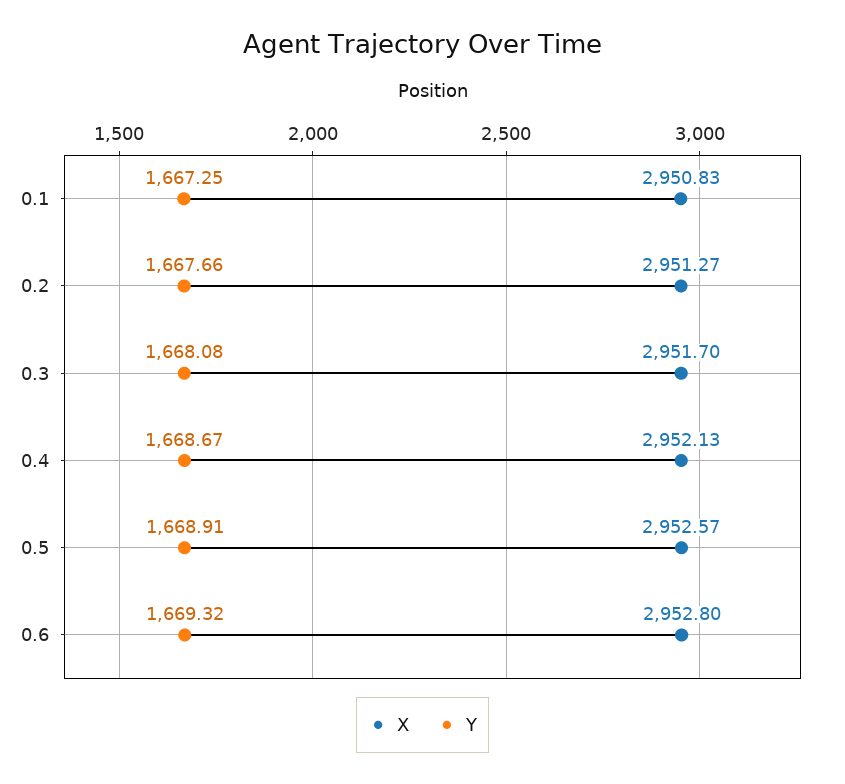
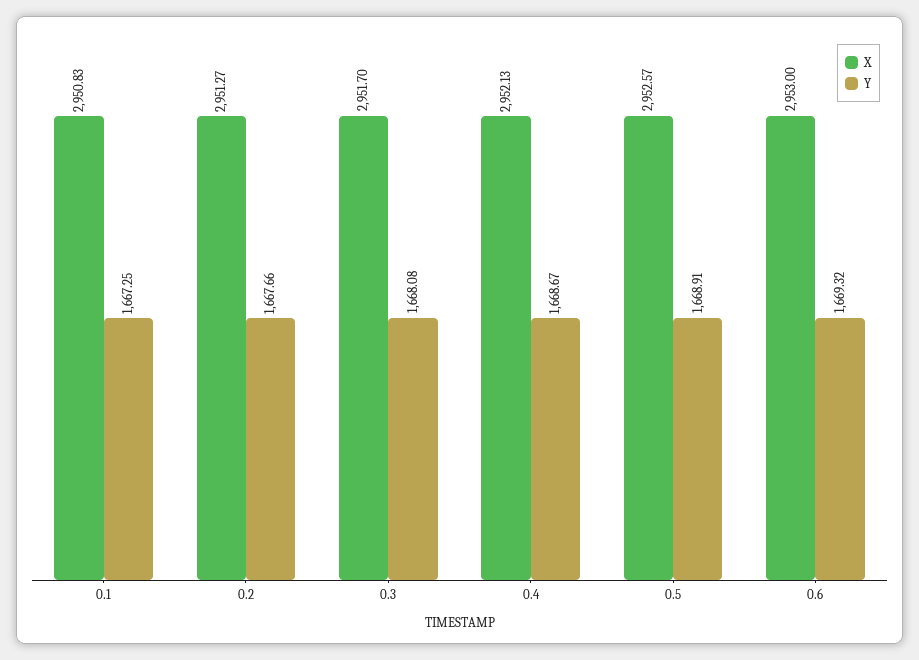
X, 0.6: 2952.8 -> 2953

